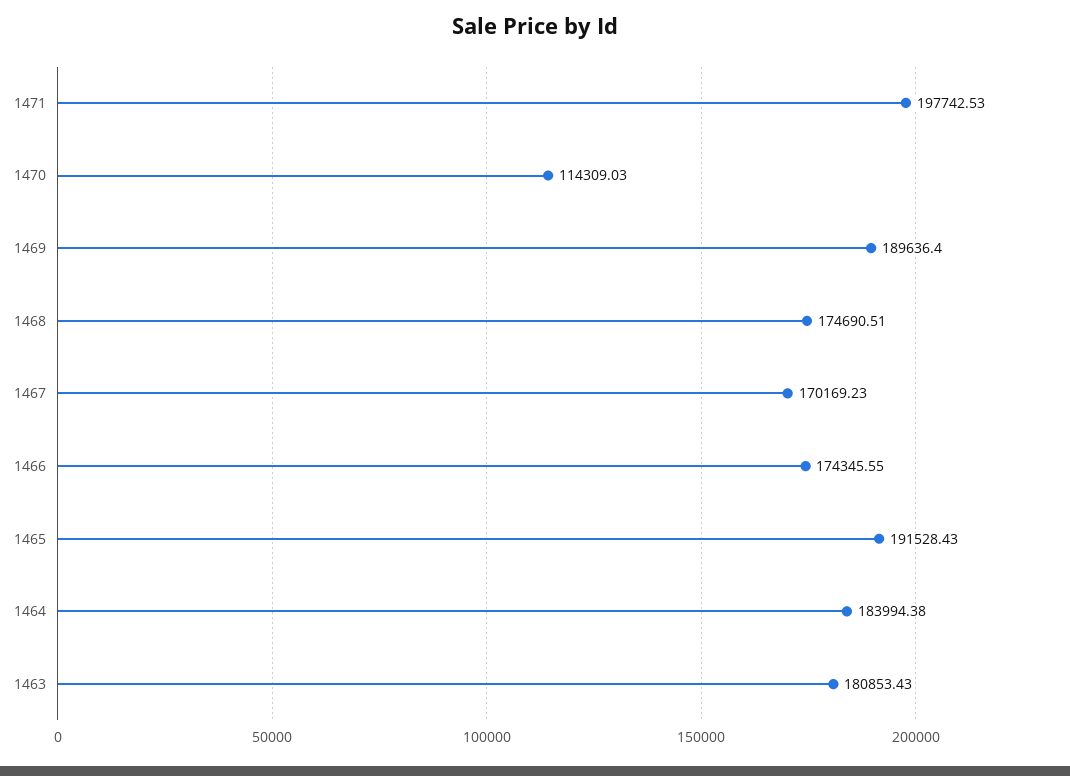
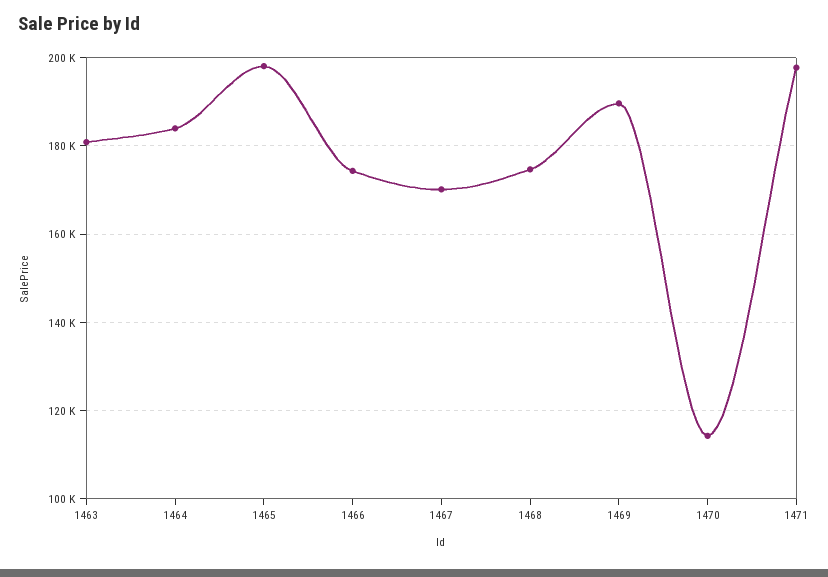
1465: 191528.43 -> 198000

